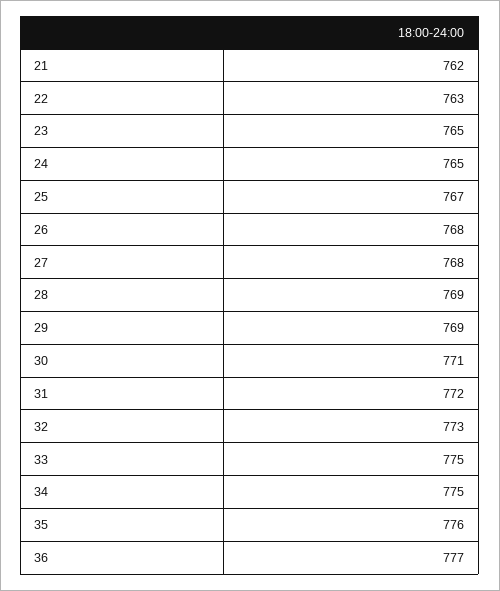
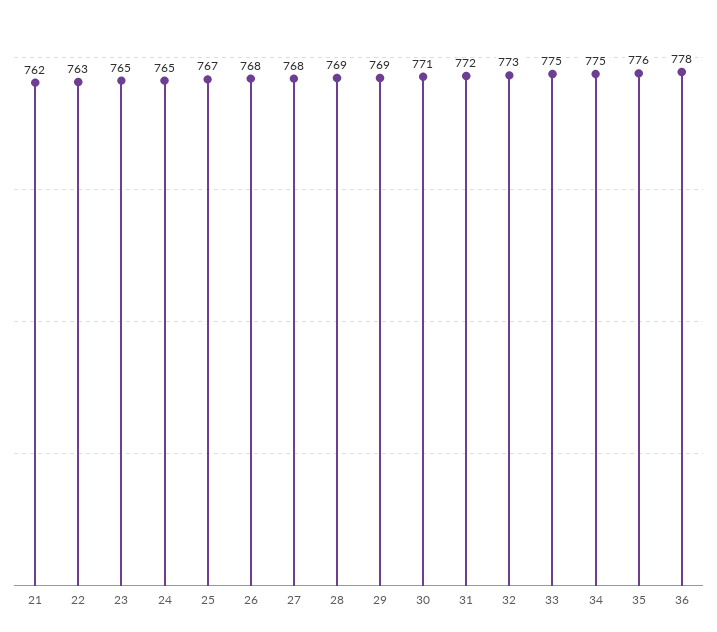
36: 777 -> 778

